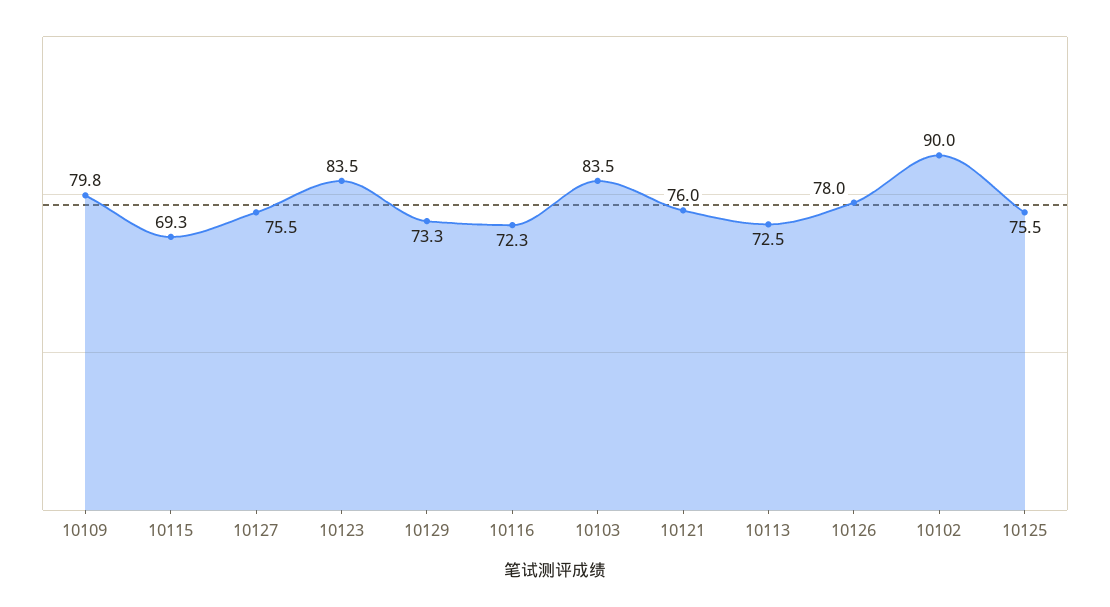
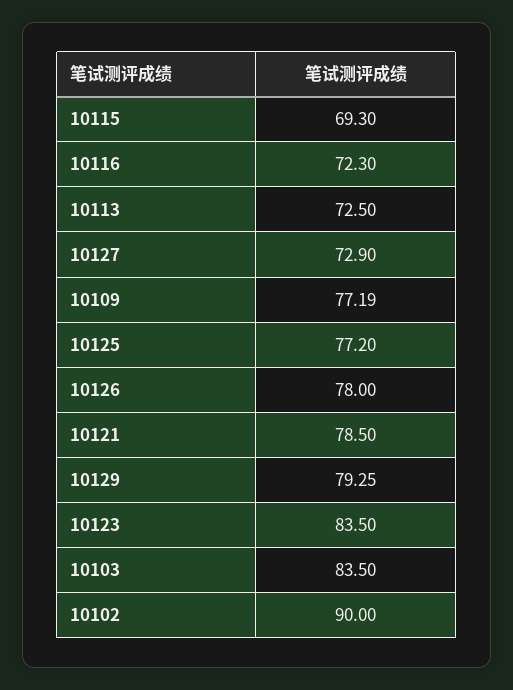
10109: 79.8 -> 77.19
10127: 75.5 -> 72.9
10129: 73.3 -> 79.25
10121: 76 -> 78.5
10125: 75.5 -> 77.2

